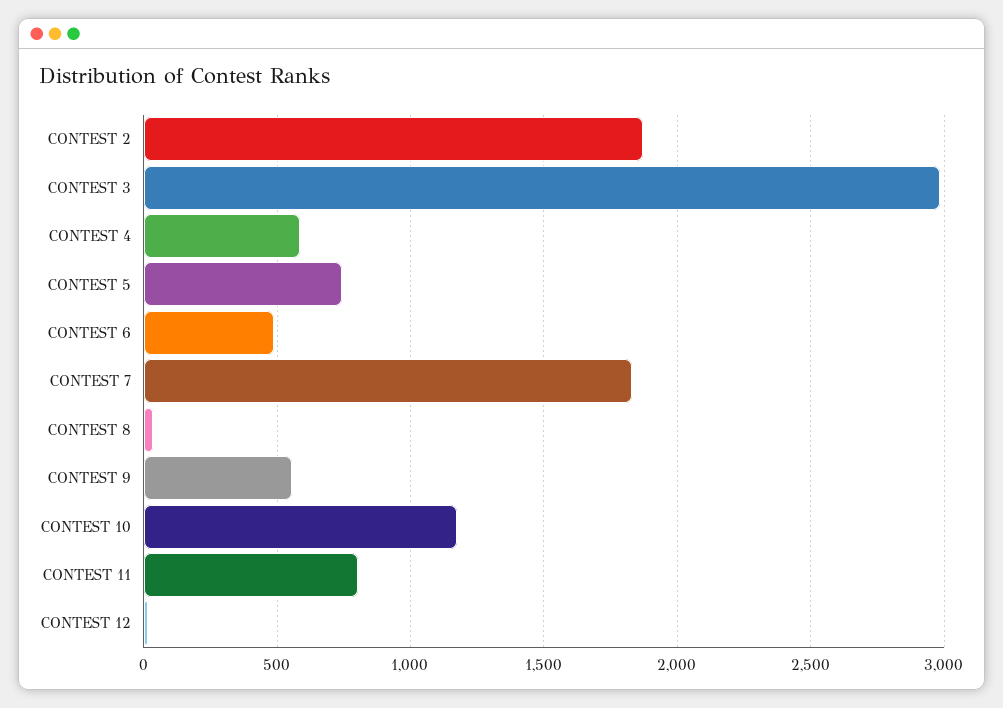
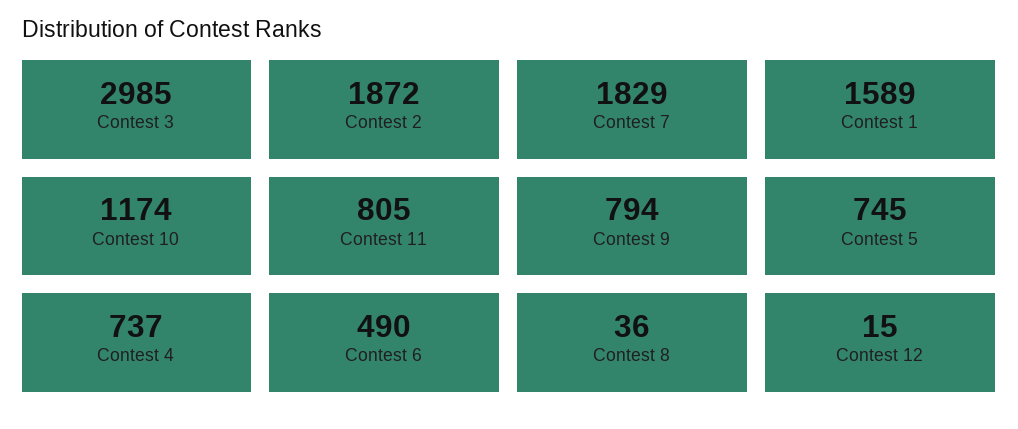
CONTEST 4: 600 -> 737
CONTEST 9: 550 -> 794
Contest 1: none -> 1589

